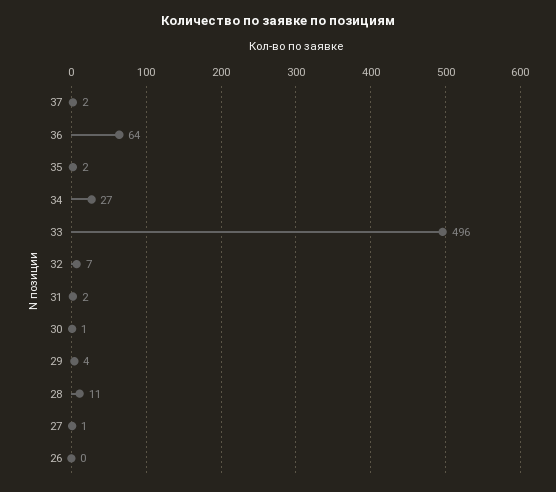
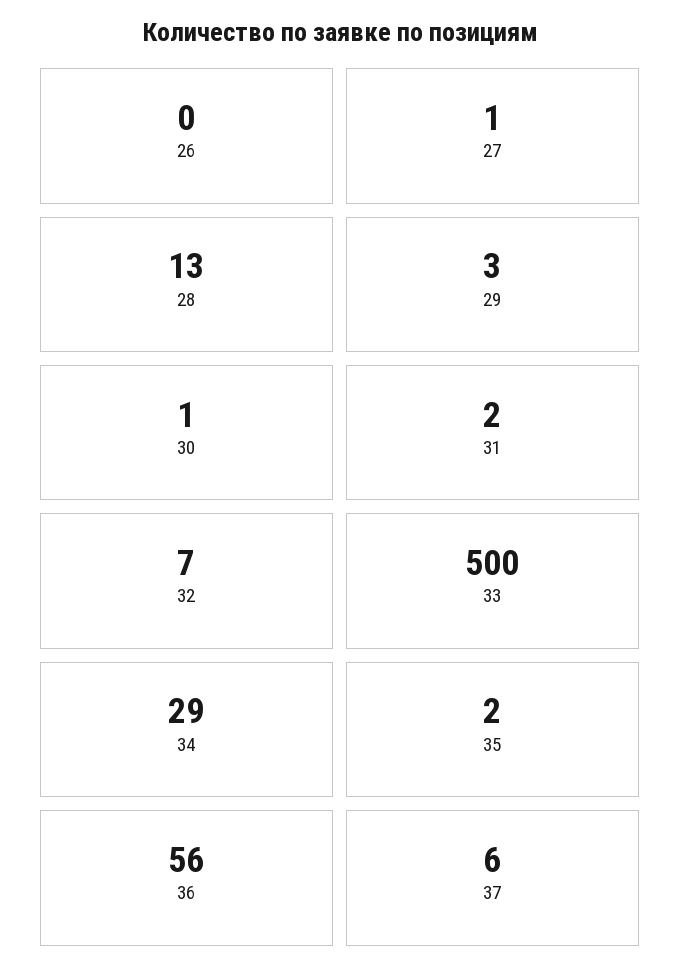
37: 2 -> 6
36: 64 -> 56
34: 27 -> 29
33: 496 -> 500
29: 4 -> 3
28: 11 -> 13

